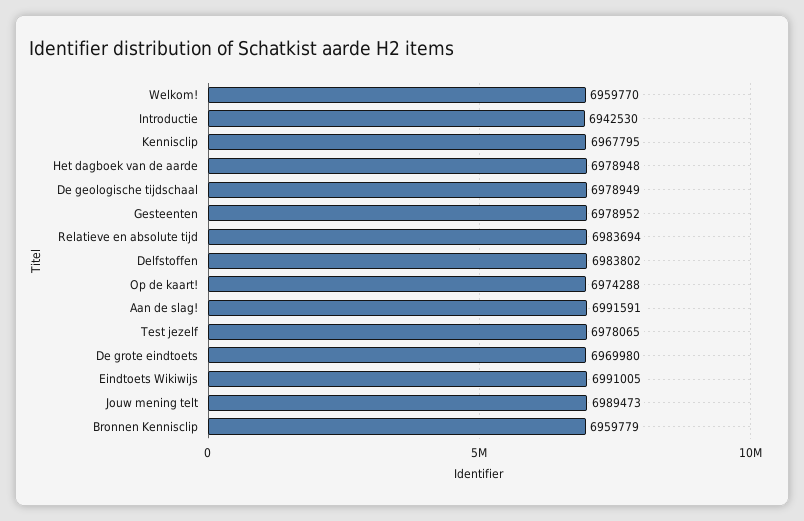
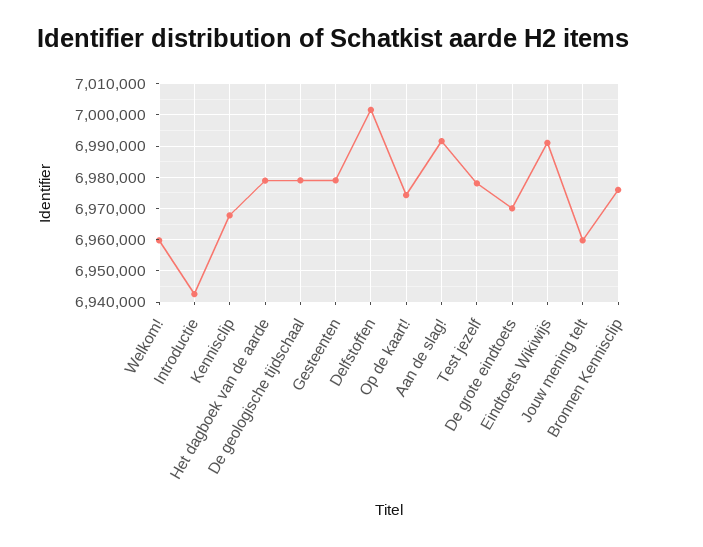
Relatieve en absolute tijd: 6983694 -> none
Delfstoffen: 6983802 -> 7002000
Jouw mening telt: 6989473 -> 6960000
Bronnen Kennisclip: 6959779 -> 6976000

